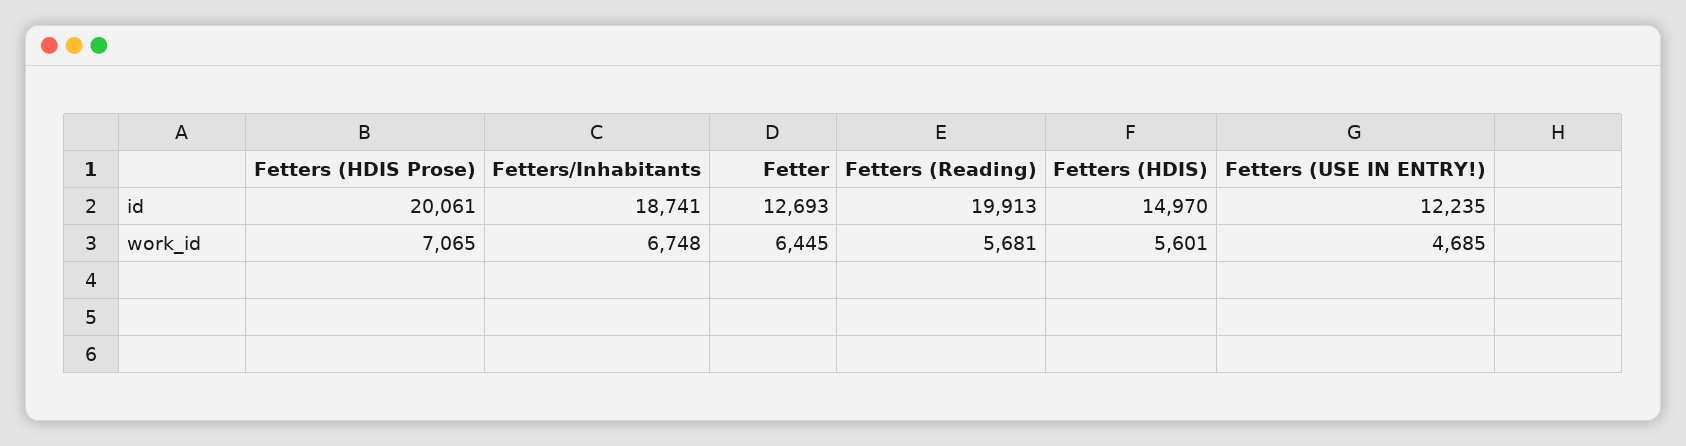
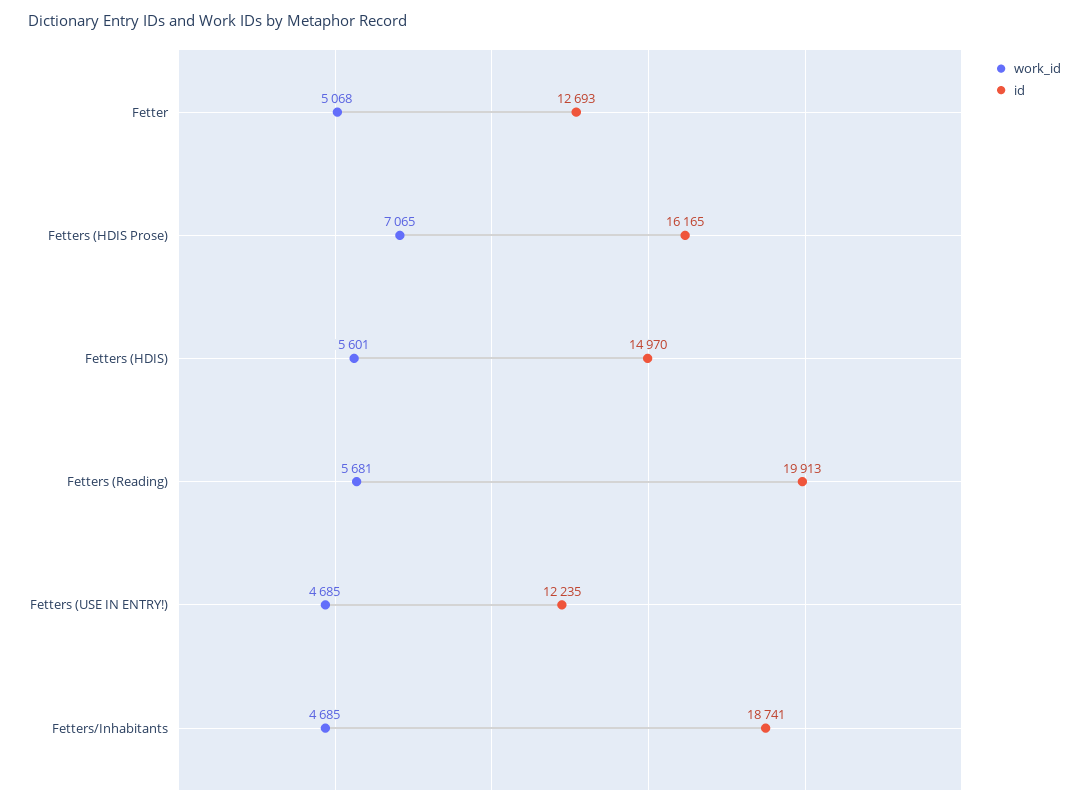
id, Fetters (HDIS Prose): 20061 -> 16165
work_id, Fetters/Inhabitants: 6748 -> 4685
work_id, Fetter: 6445 -> 5068

